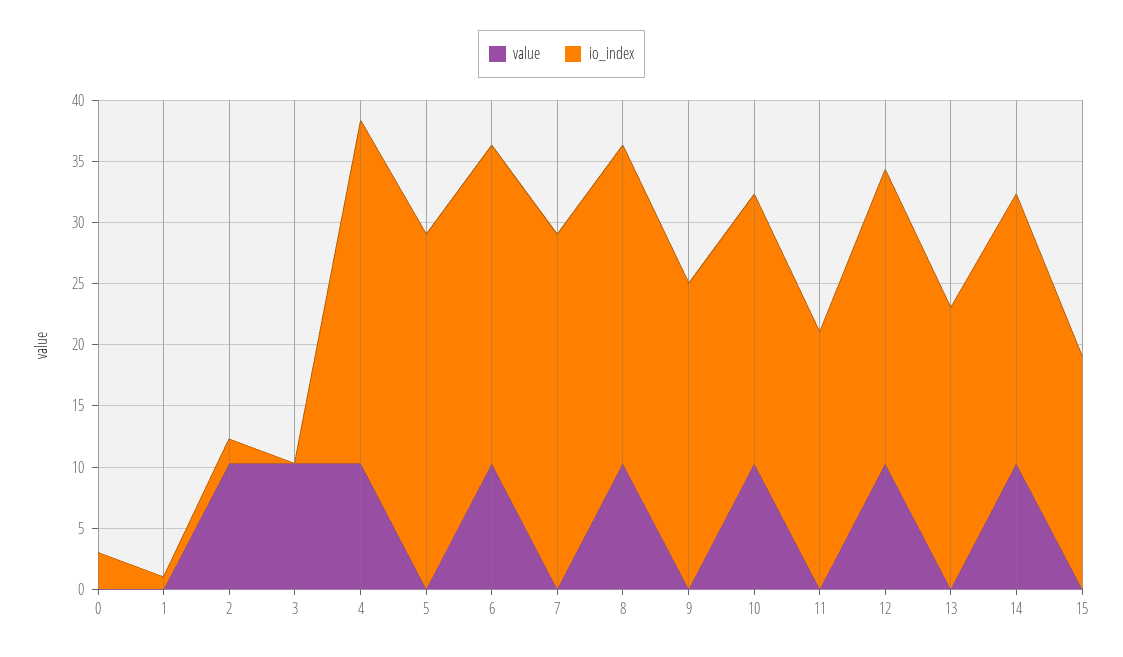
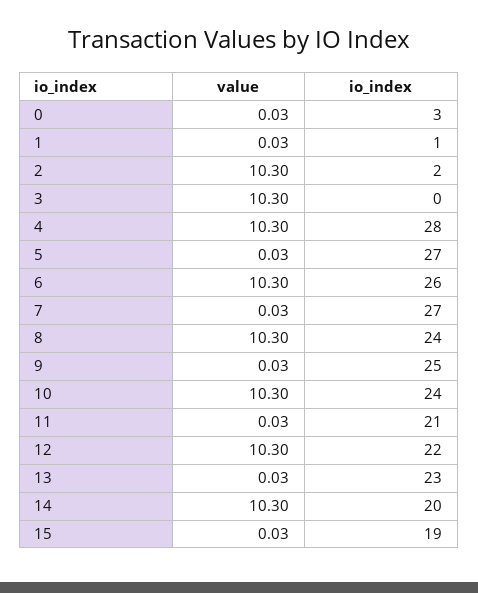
io_index, 5: 29 -> 27
io_index, 7: 29 -> 27
io_index, 8: 26 -> 24
io_index, 10: 22 -> 24
io_index, 12: 24 -> 22
io_index, 14: 22 -> 20

